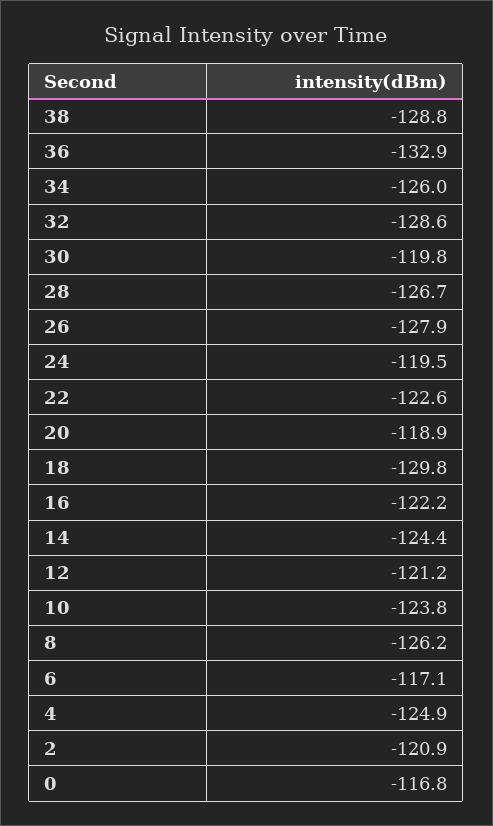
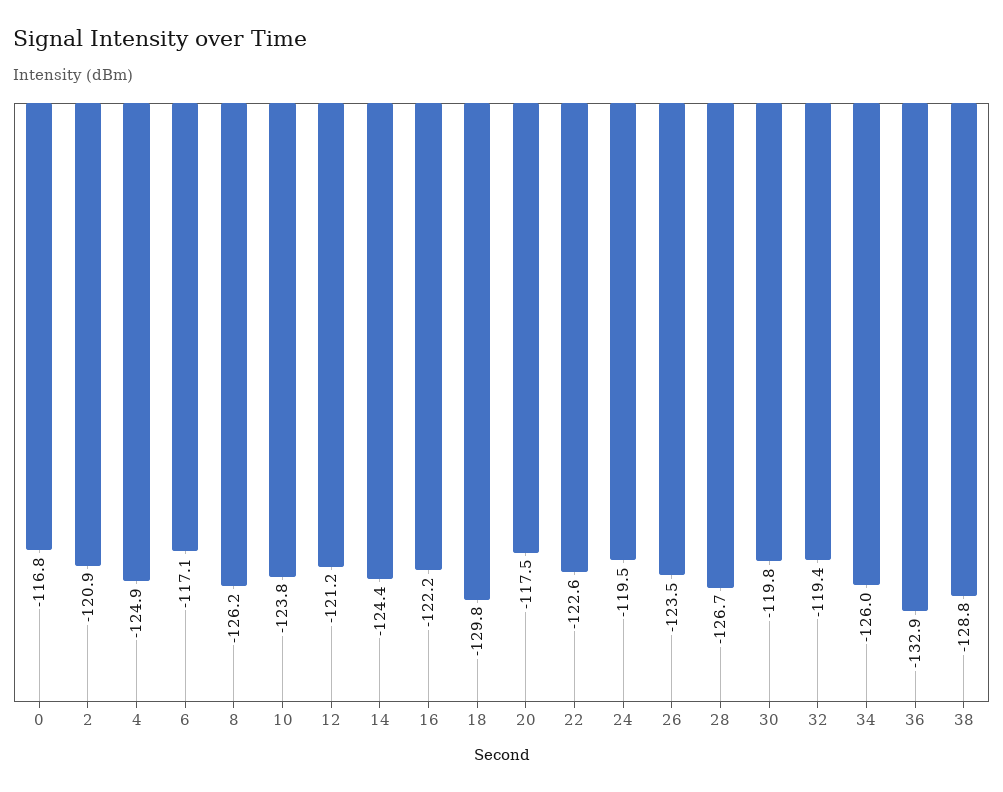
32: -128.6 -> -119.4
26: -127.9 -> -123.5
20: -118.9 -> -117.5

